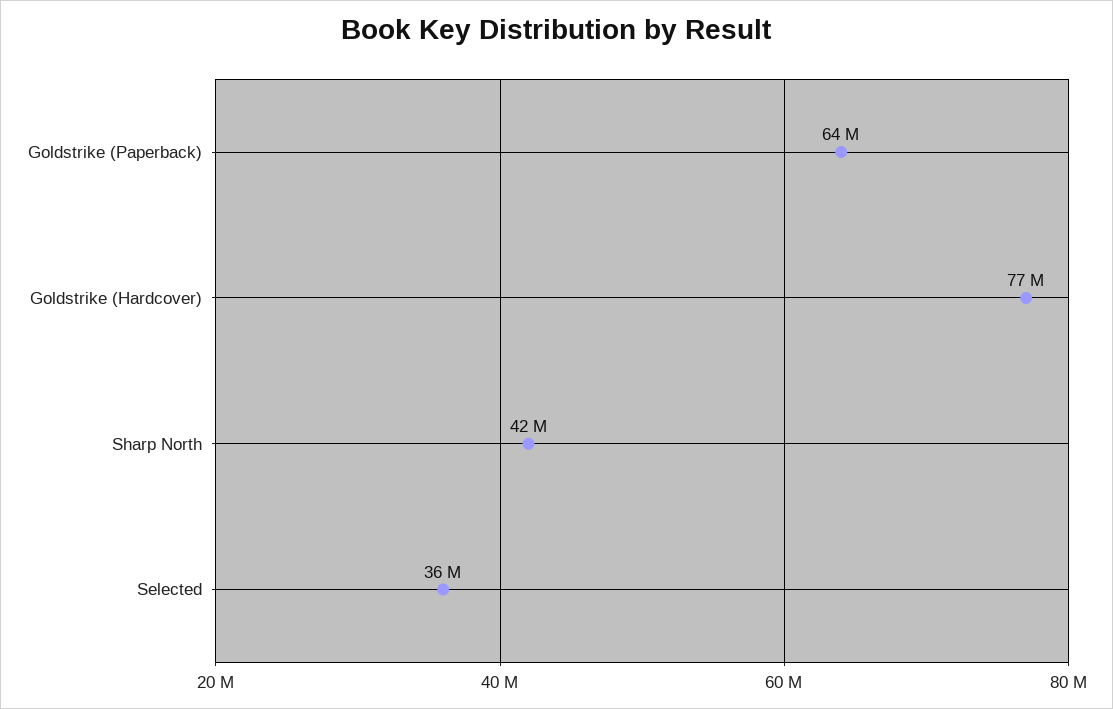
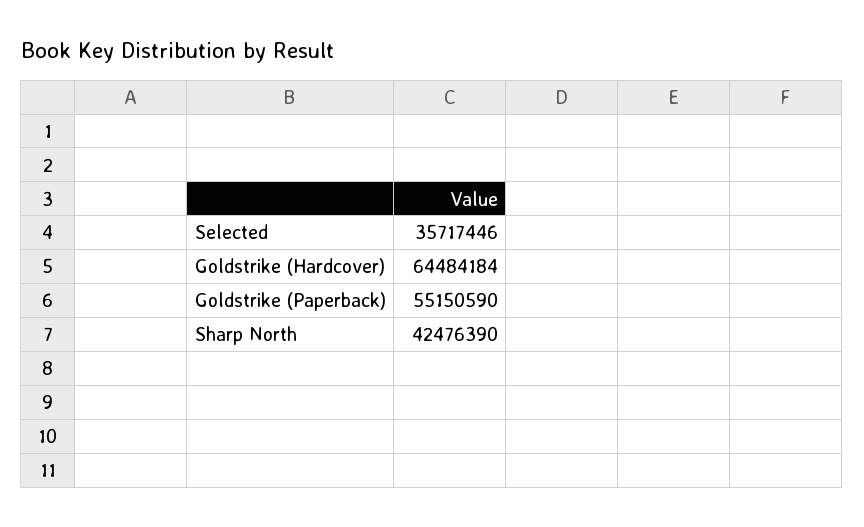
Goldstrike (Paperback): 64000000 -> 55150590
Goldstrike (Hardcover): 77000000 -> 64484184

